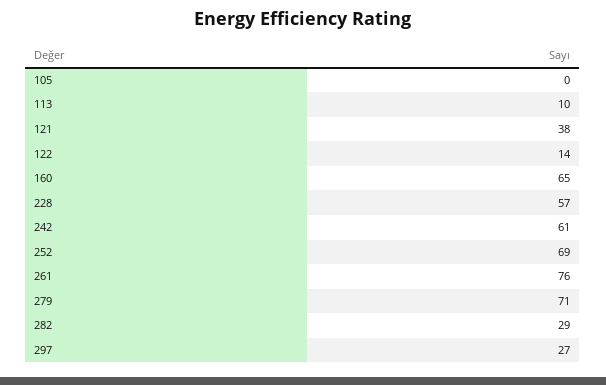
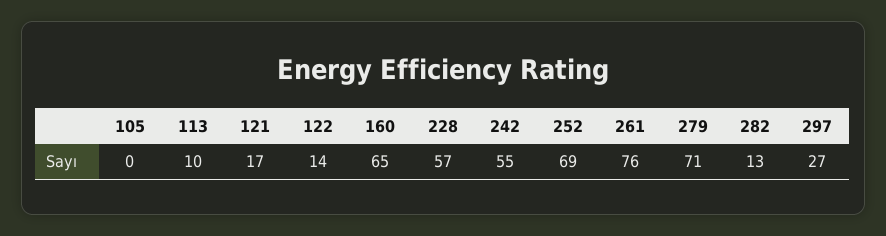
121: 38 -> 17
242: 61 -> 55
282: 29 -> 13

